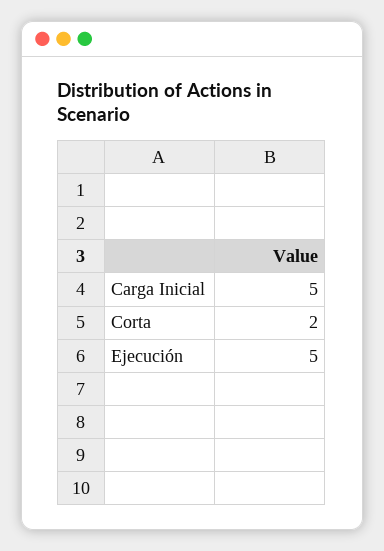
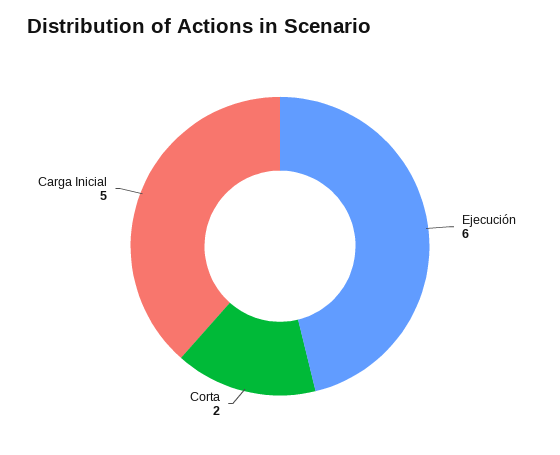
Ejecución: 5 -> 6

